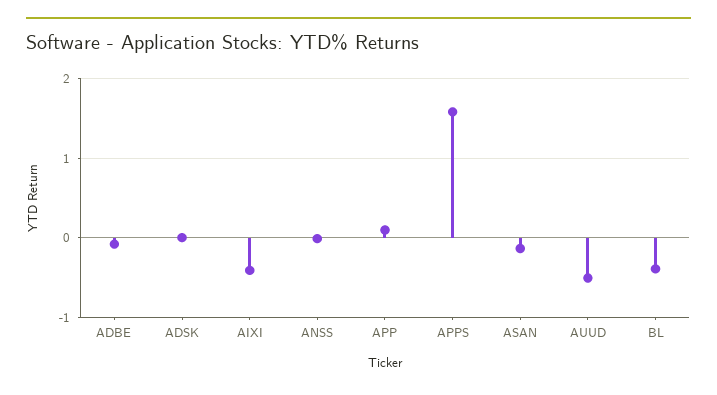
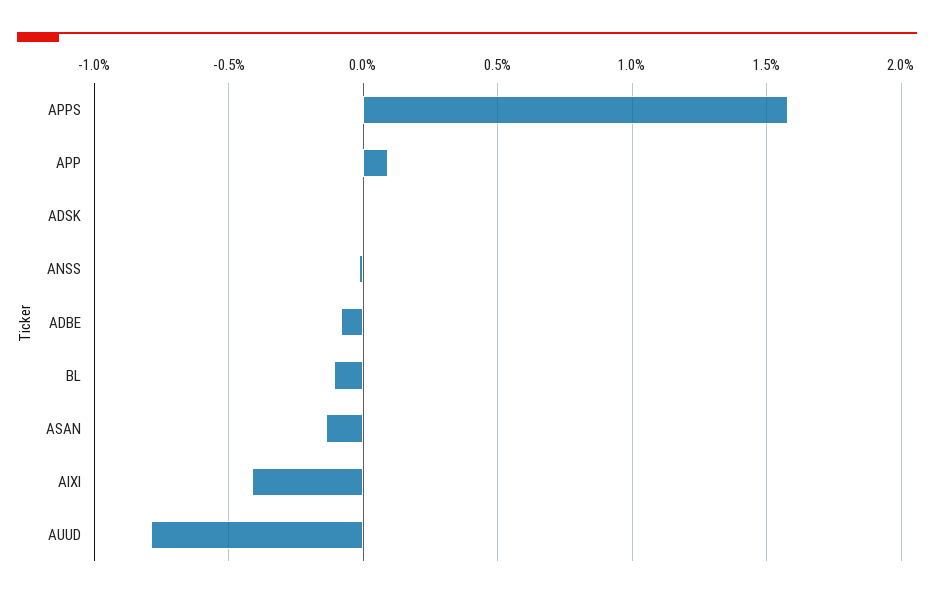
AUUD: -0.5 -> -0.8
BL: -0.4 -> -0.1

